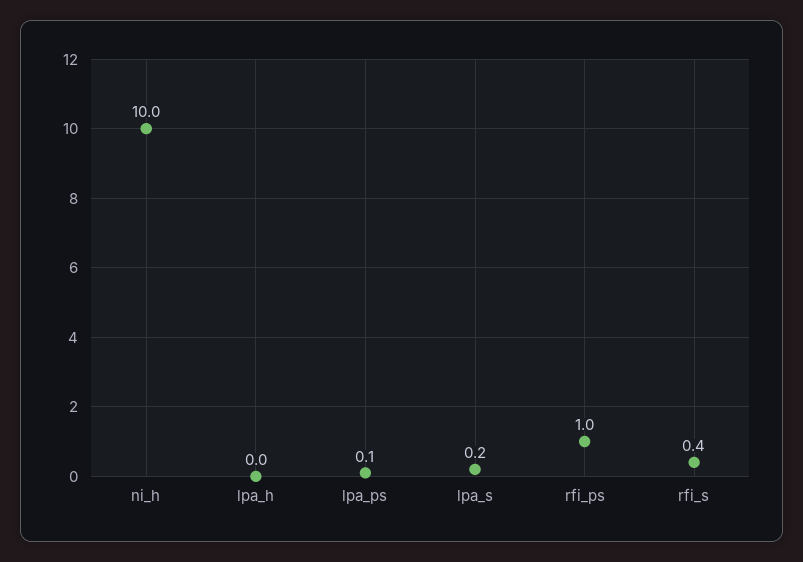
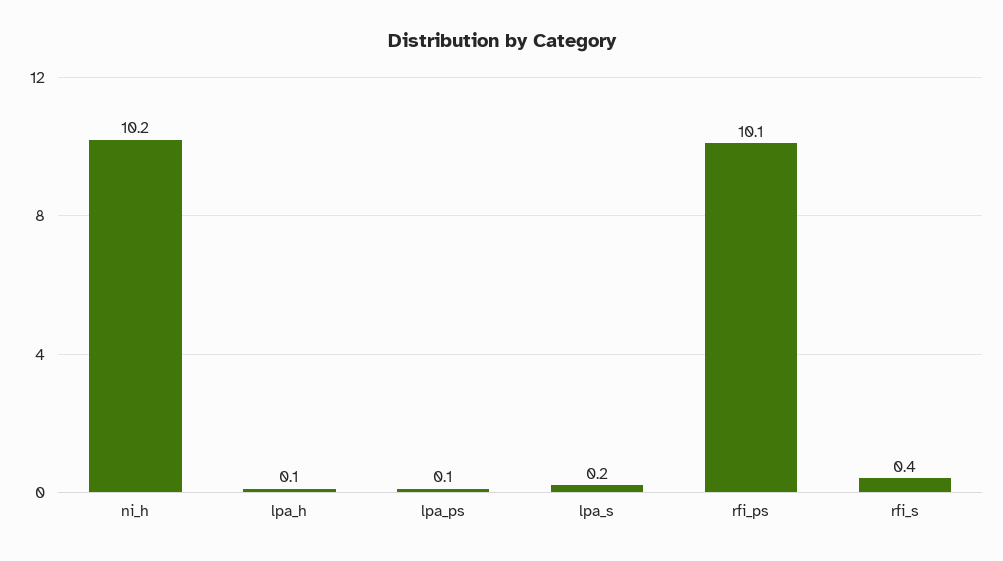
ni_h: 10 -> 10.2
lpa_h: 0 -> 0.1
rfi_ps: 1 -> 10.1

